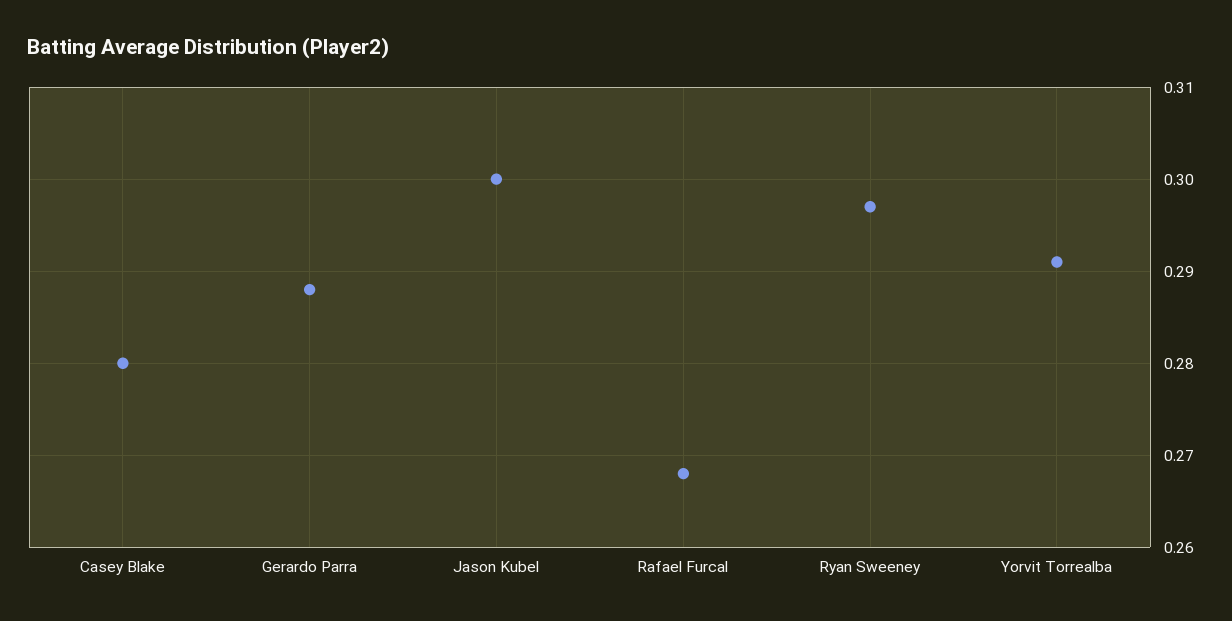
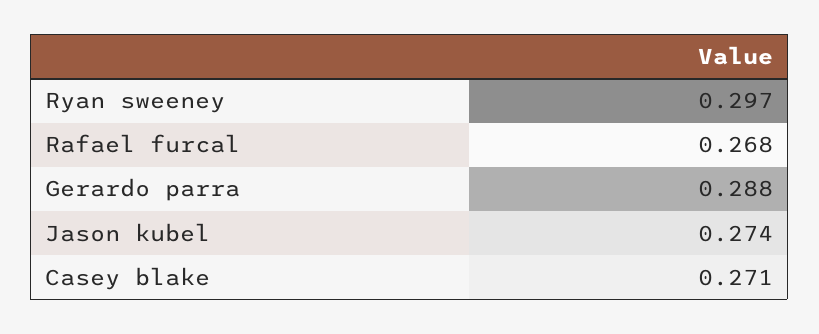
Casey Blake: 0.28 -> 0.271
Jason Kubel: 0.3 -> 0.274
Yorvit Torrealba: 0.291 -> none

